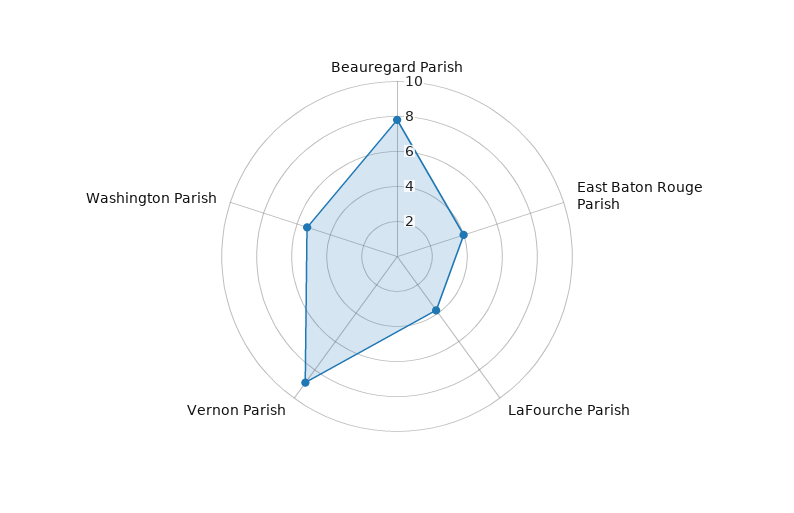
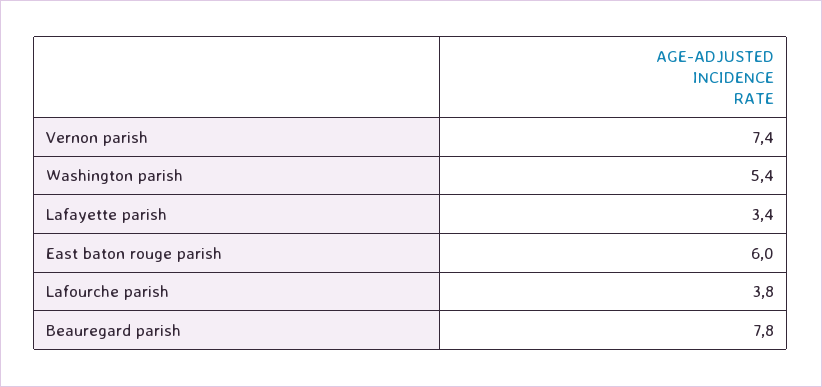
East Baton Rouge Parish: 4 -> 6
Vernon Parish: 9 -> 7.4
Lafayette parish: none -> 3.4

